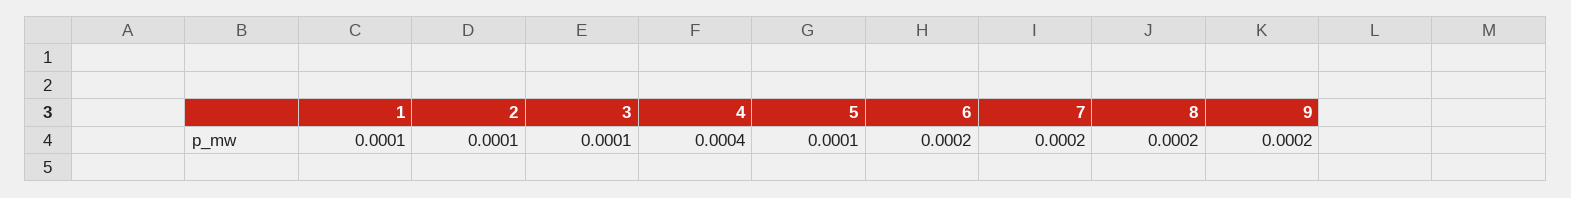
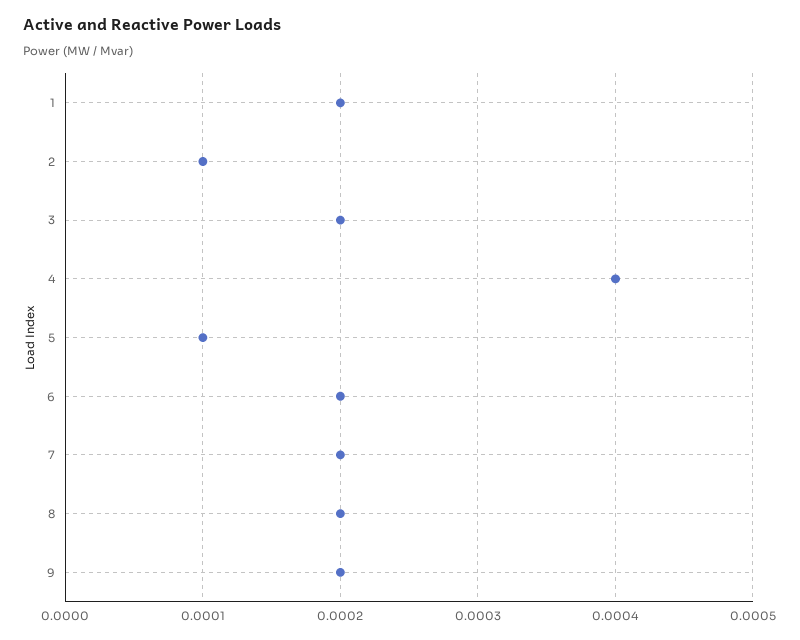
1: 0.0001 -> 0.0002
3: 0.0001 -> 0.0002

